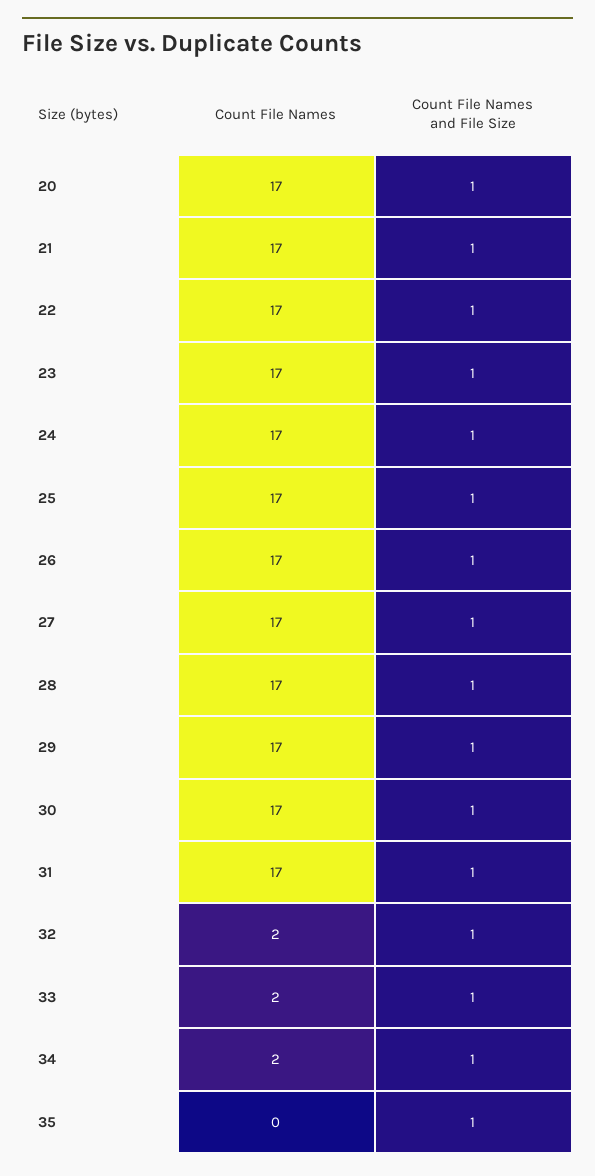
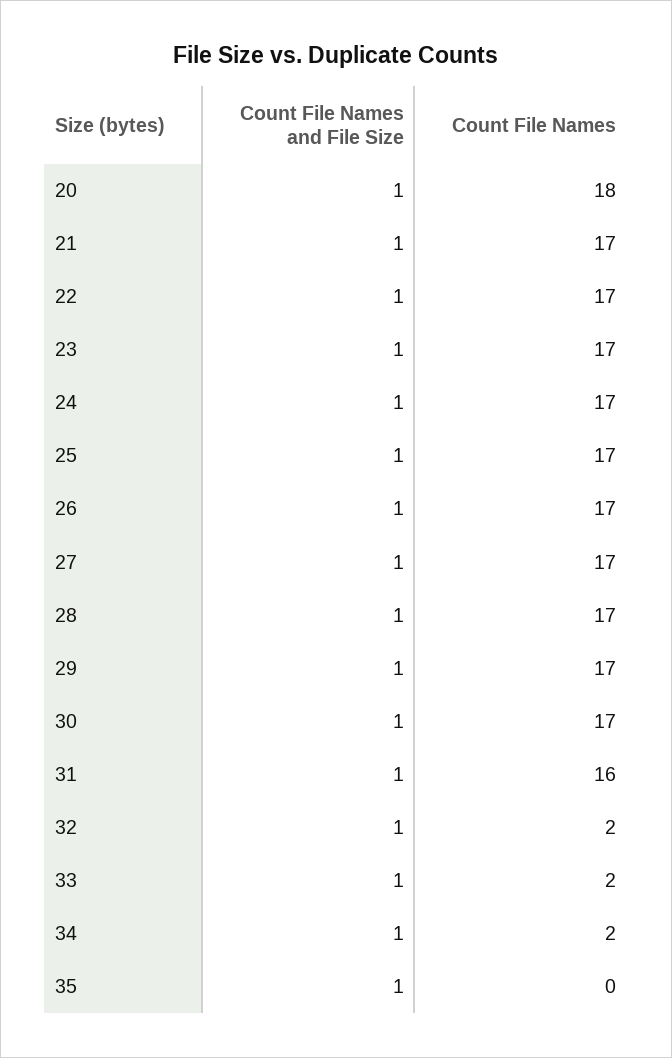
Count File Names, 20: 17 -> 18
Count File Names, 31: 17 -> 16

